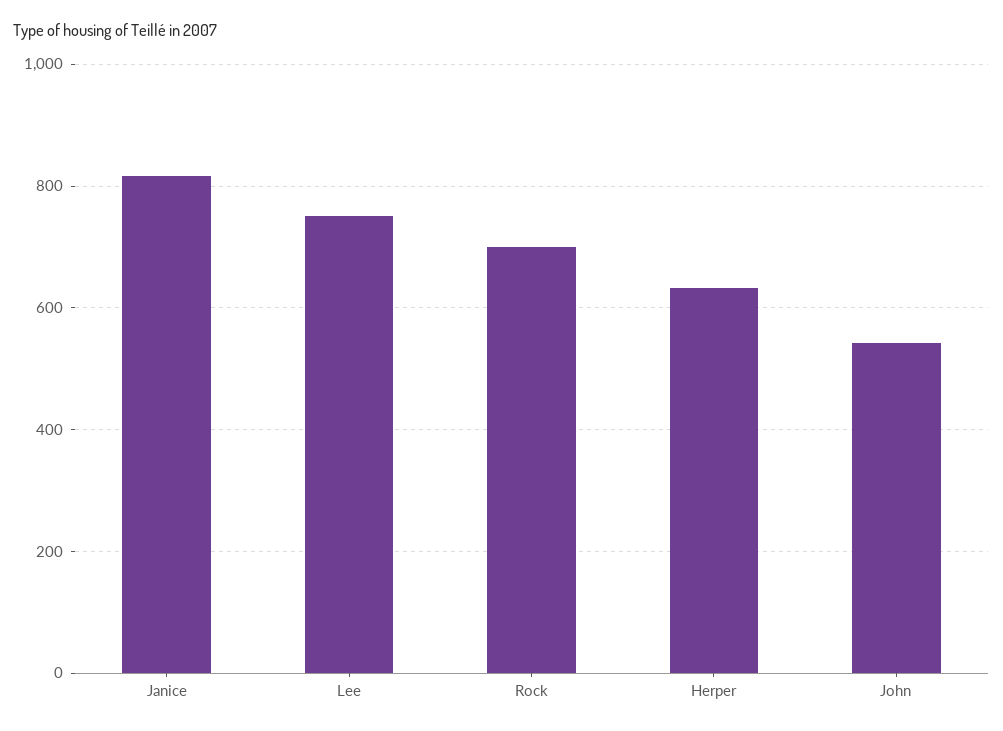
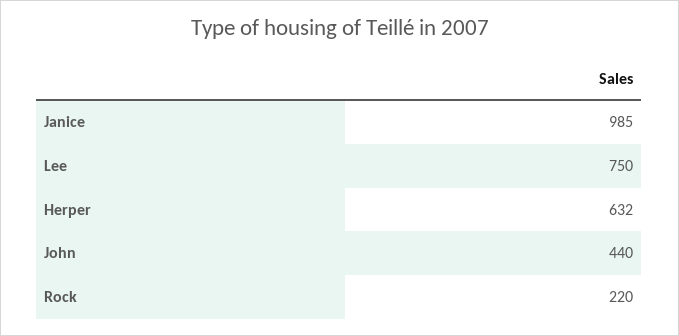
Janice: 820 -> 985
Rock: 700 -> 220
John: 540 -> 440

